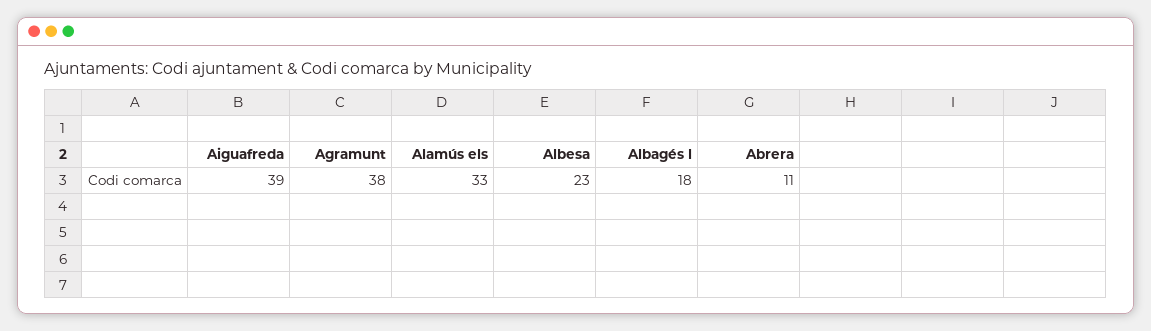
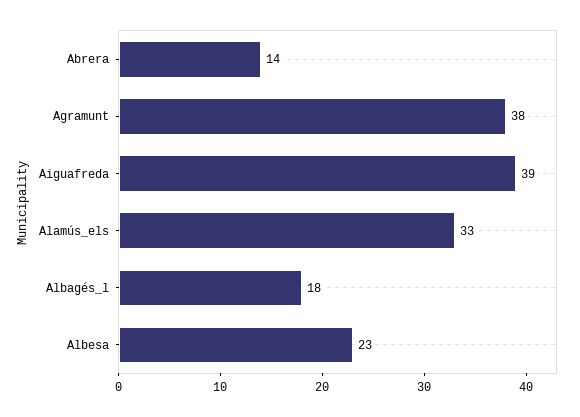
Abrera: 11 -> 14

